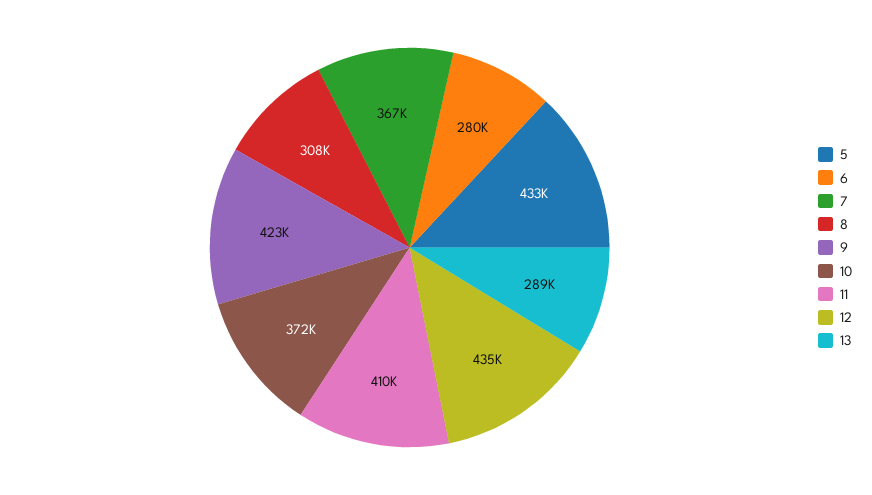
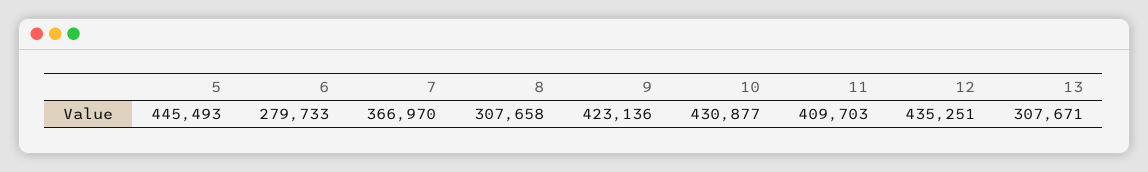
5: 433000 -> 445493
10: 372000 -> 430877
13: 289000 -> 307671

